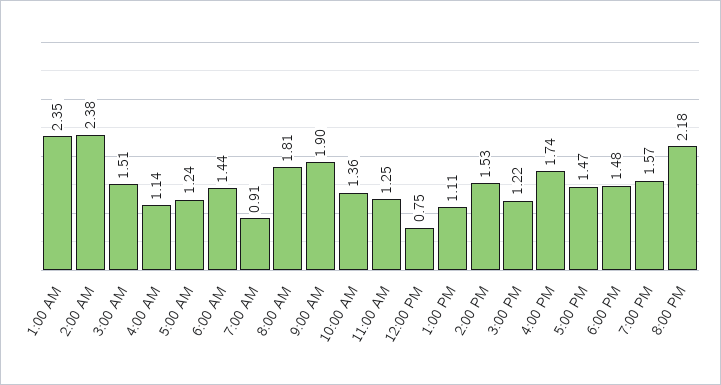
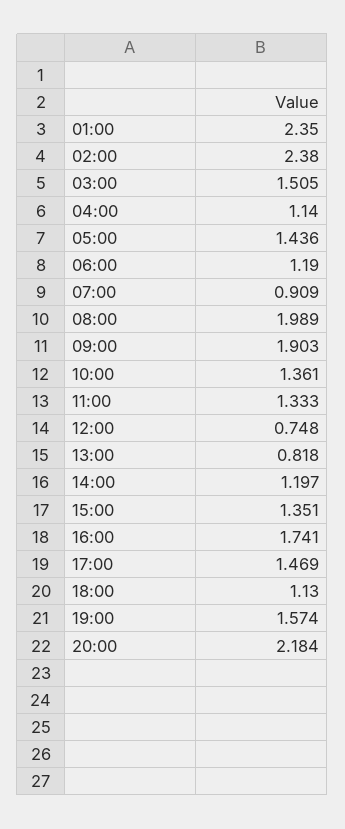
5:00 AM: 1.24 -> 1.436
6:00 AM: 1.44 -> 1.19
8:00 AM: 1.81 -> 1.989
11:00 AM: 1.25 -> 1.333
1:00 PM: 1.11 -> 0.818
2:00 PM: 1.53 -> 1.197
3:00 PM: 1.22 -> 1.351
6:00 PM: 1.48 -> 1.13

